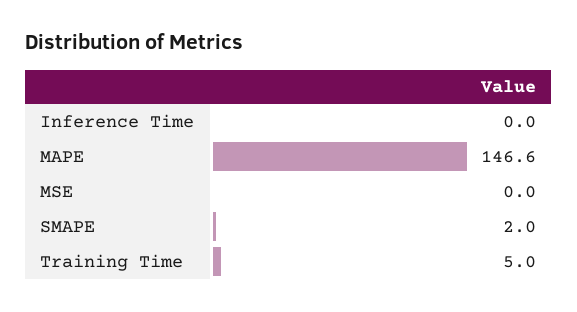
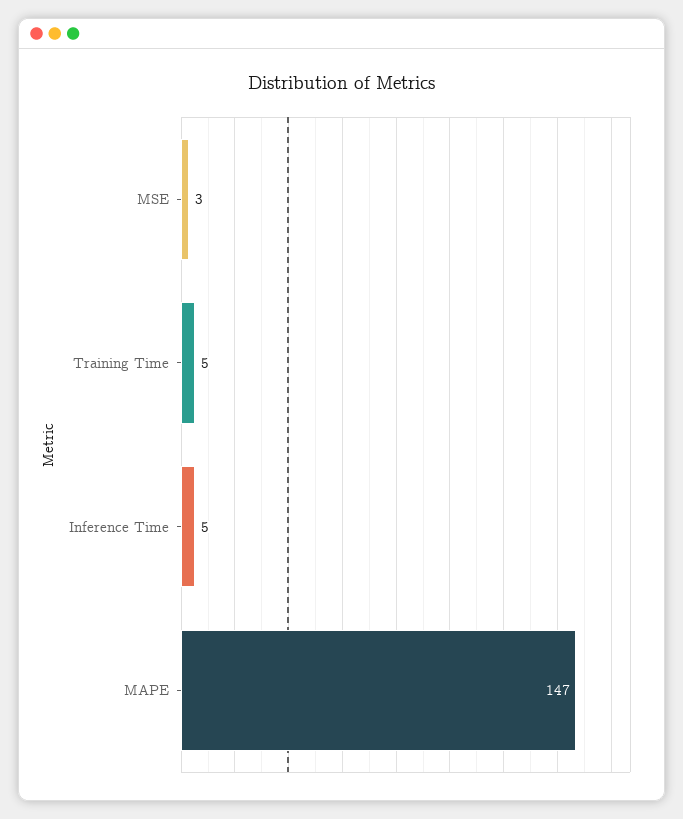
Inference Time: 0 -> 5
MSE: 0 -> 3
SMAPE: 2 -> none

